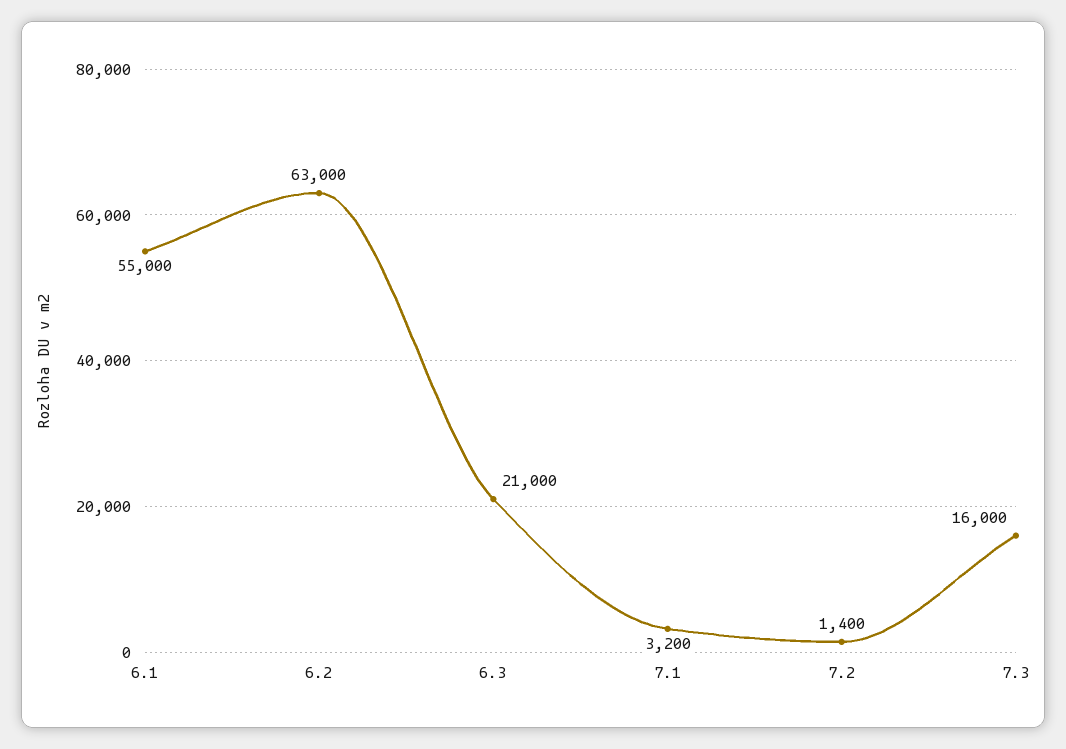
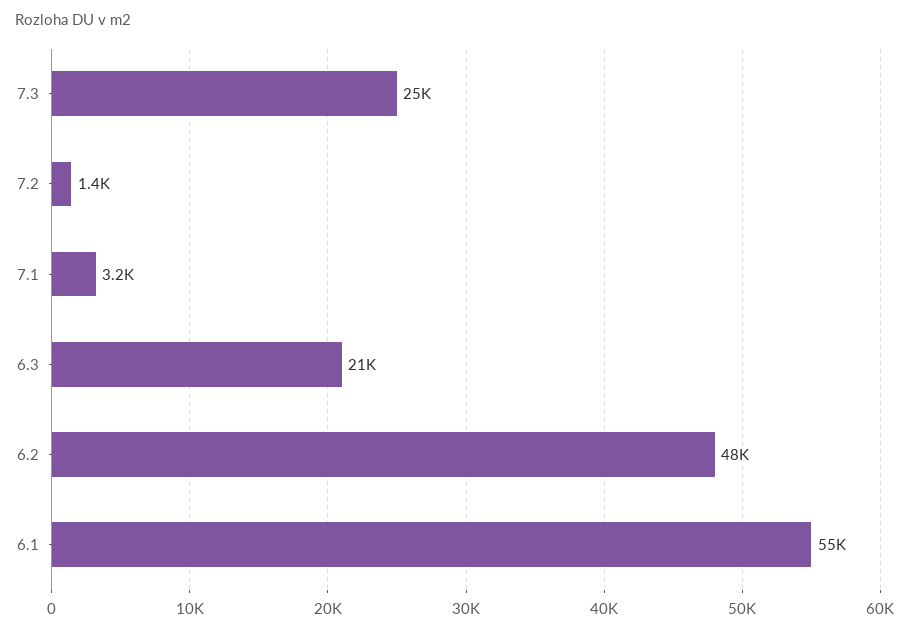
6.2: 63000 -> 48000
7.3: 16000 -> 25000

